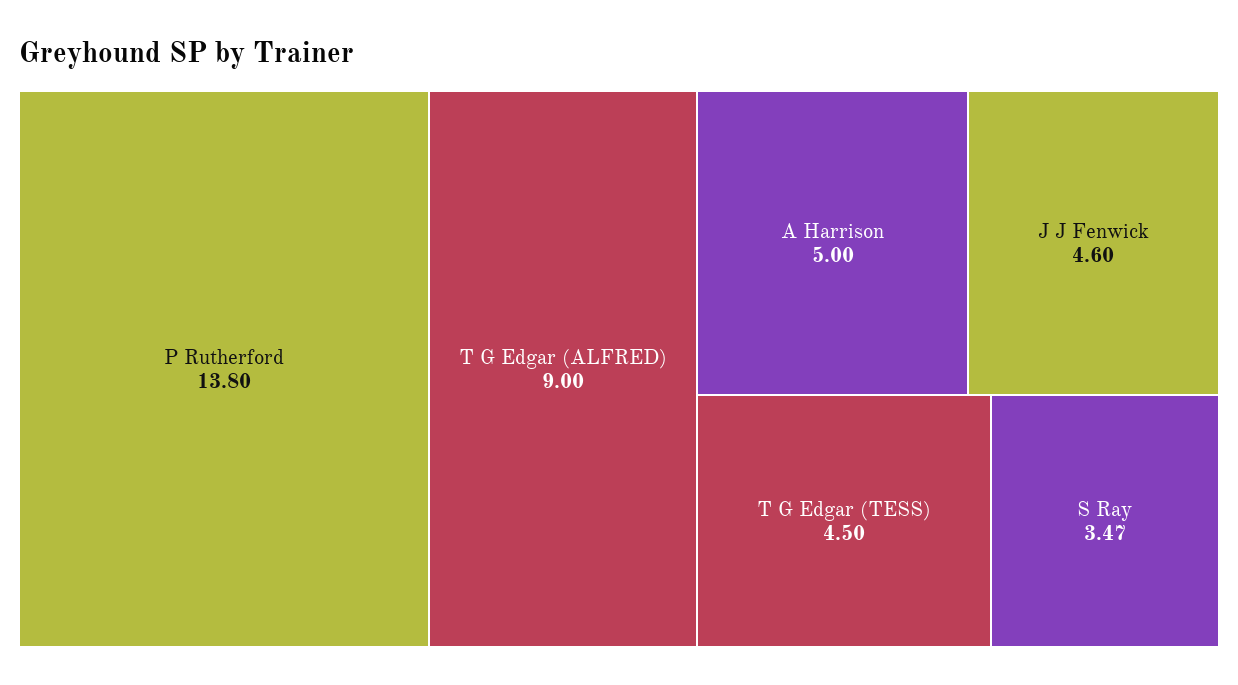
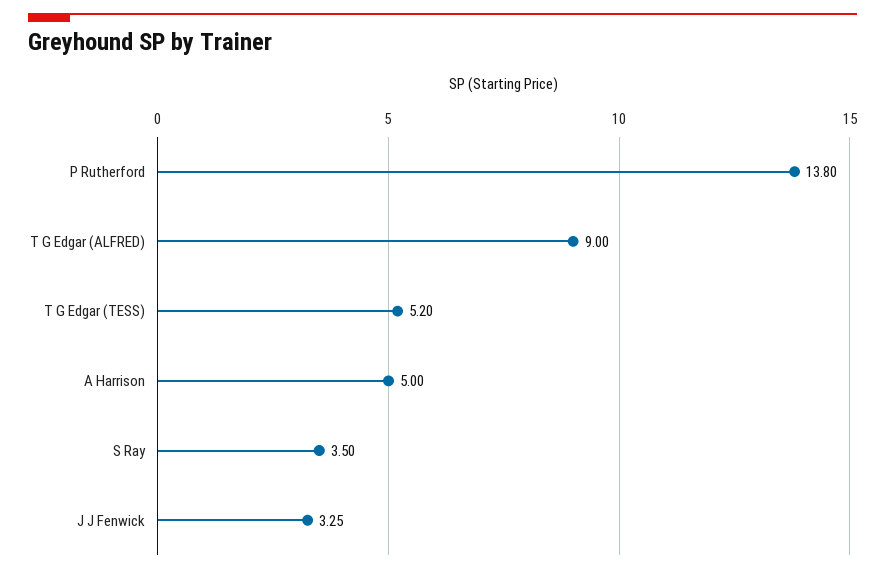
J J Fenwick: 4.6 -> 3.25
T G Edgar (TESS): 4.5 -> 5.2
S Ray: 3.47 -> 3.5

